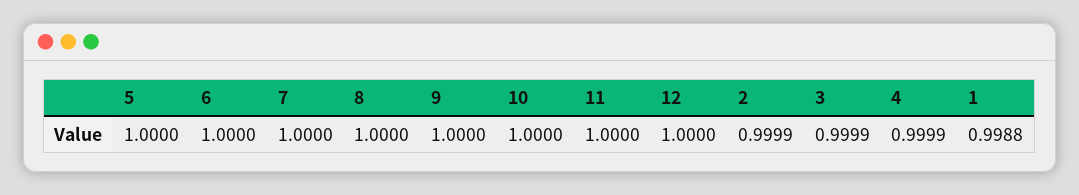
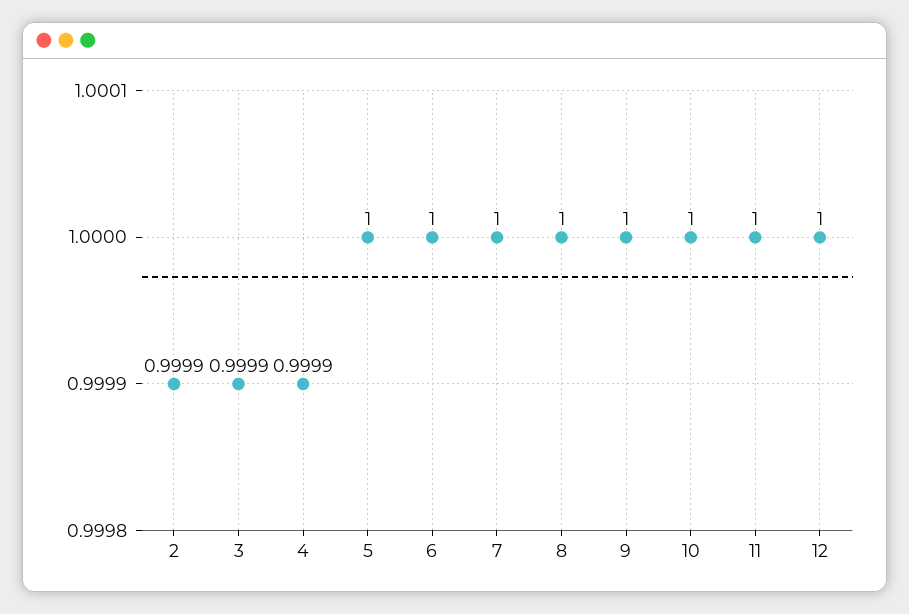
1: 0.9988 -> none

